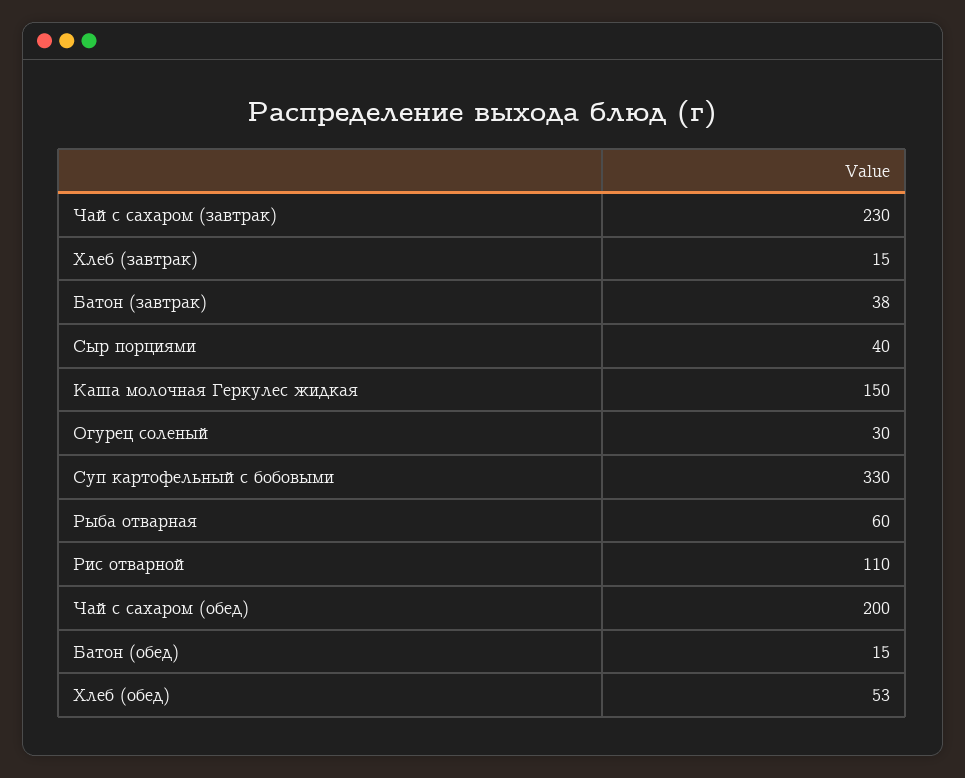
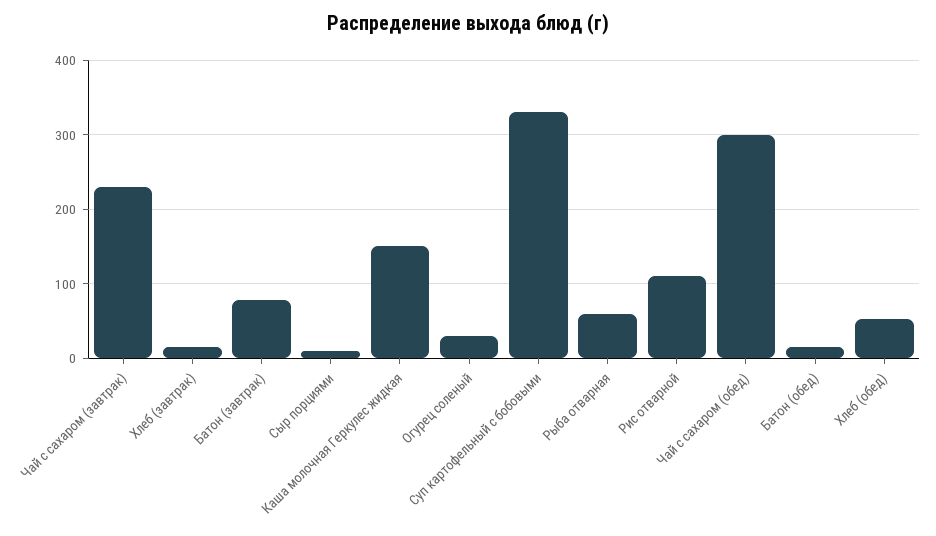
Батон (завтрак): 38 -> 80
Сыр порциями: 40 -> 10
Чай с сахаром (обед): 200 -> 300

